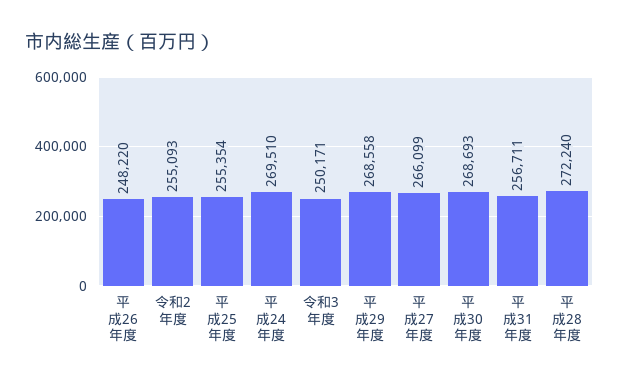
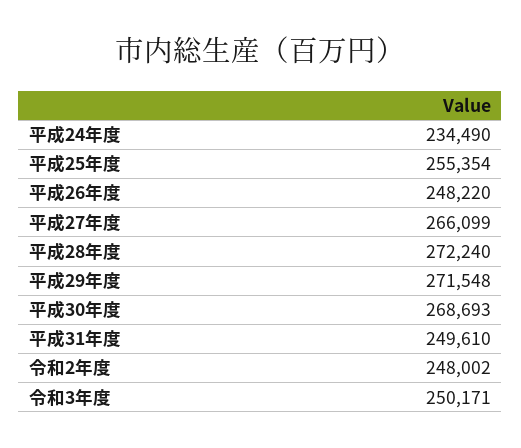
令和2年度: 255093 -> 248002
平成24年度: 269510 -> 234490
平成29年度: 268558 -> 271548
平成31年度: 256711 -> 249610

